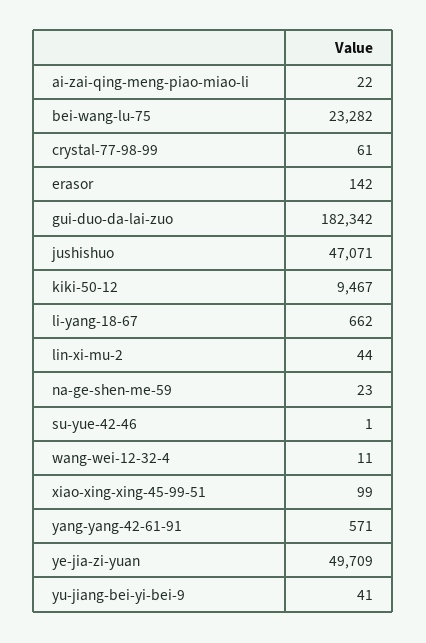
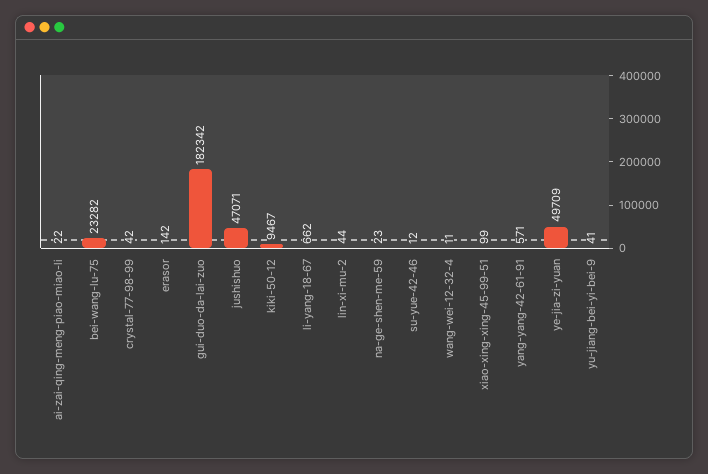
crystal-77-98-99: 61 -> 42
su-yue-42-46: 1 -> 12

